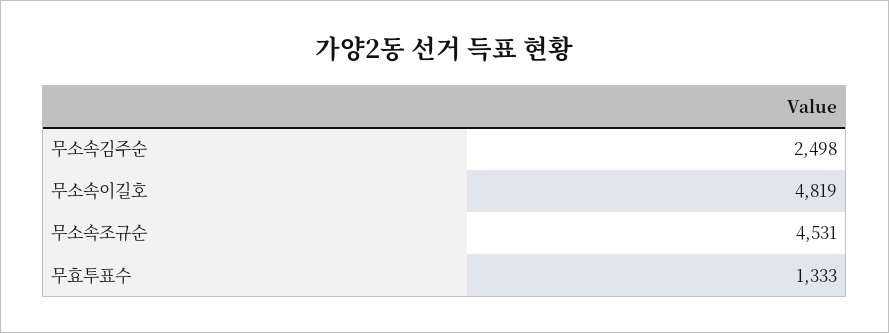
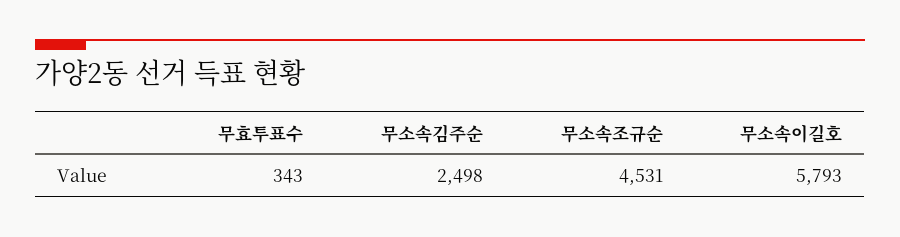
무소속이길호: 4819 -> 5793
무효투표수: 1333 -> 343

